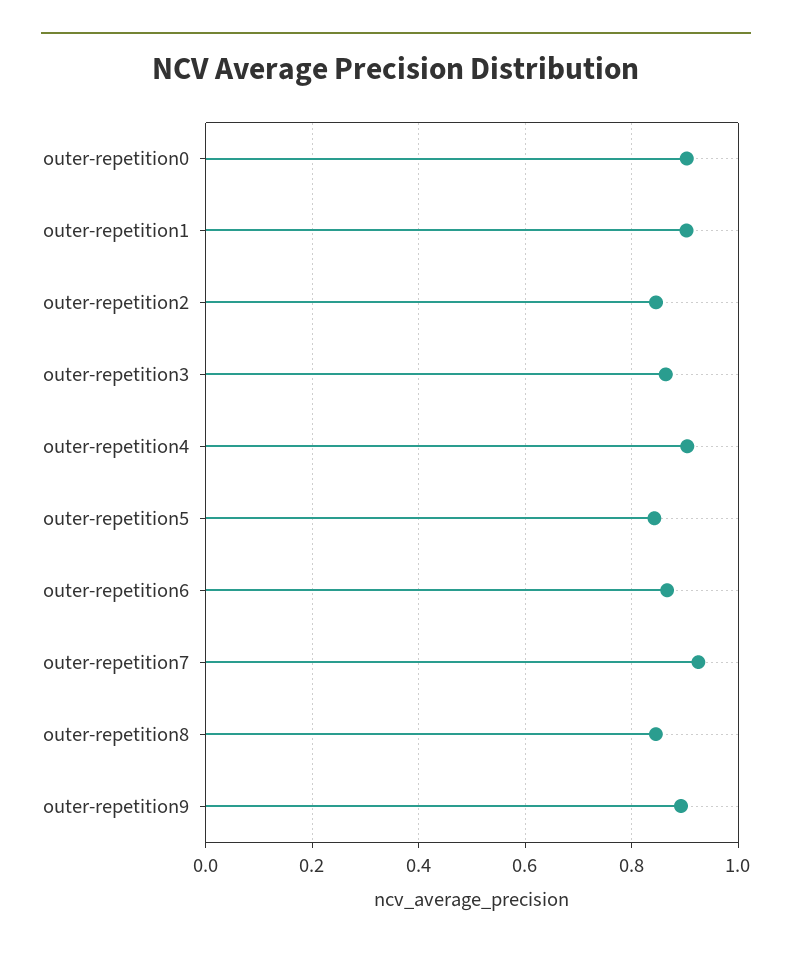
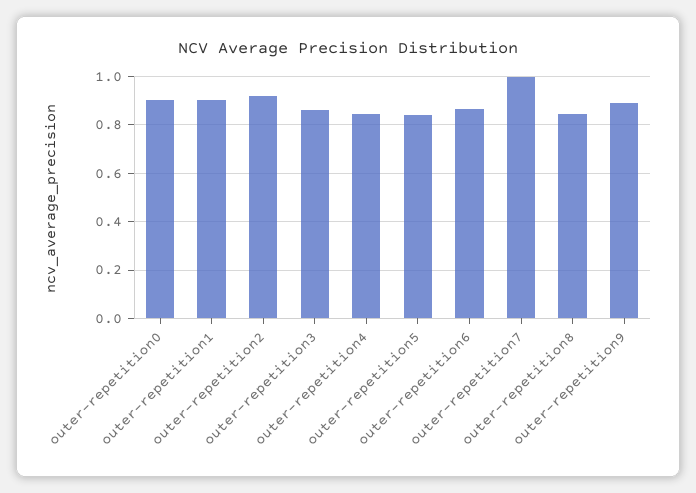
outer-repetition2: 0.84 -> 0.925
outer-repetition4: 0.9 -> 0.85
outer-repetition7: 0.92 -> 1

